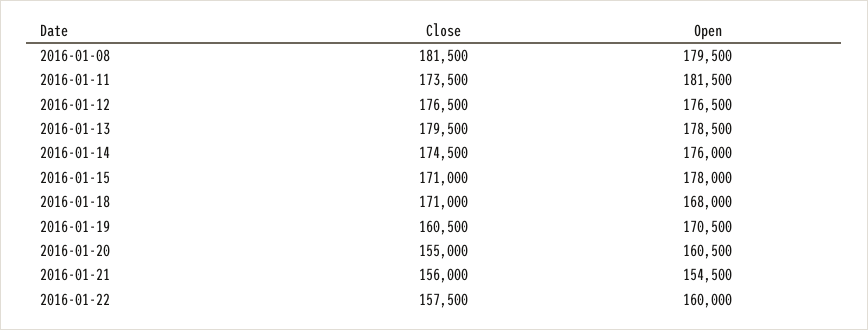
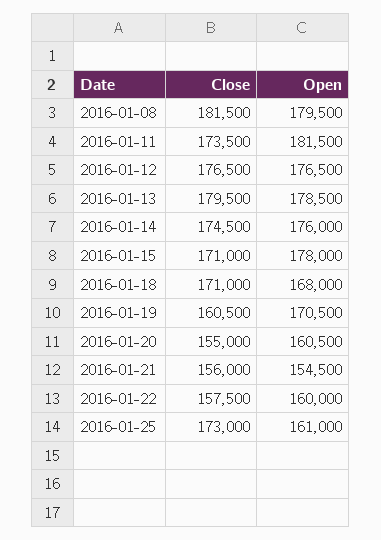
Close, 2016-01-25: none -> 173000
Open, 2016-01-25: none -> 161000

